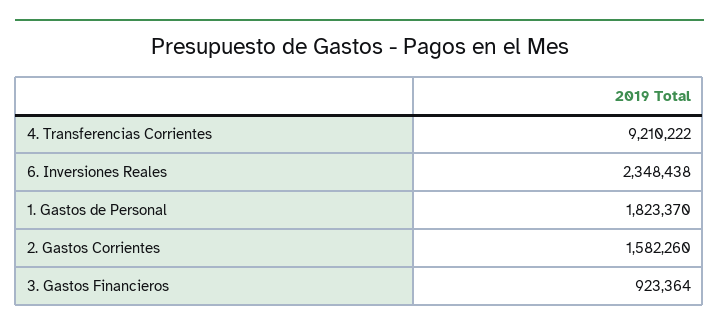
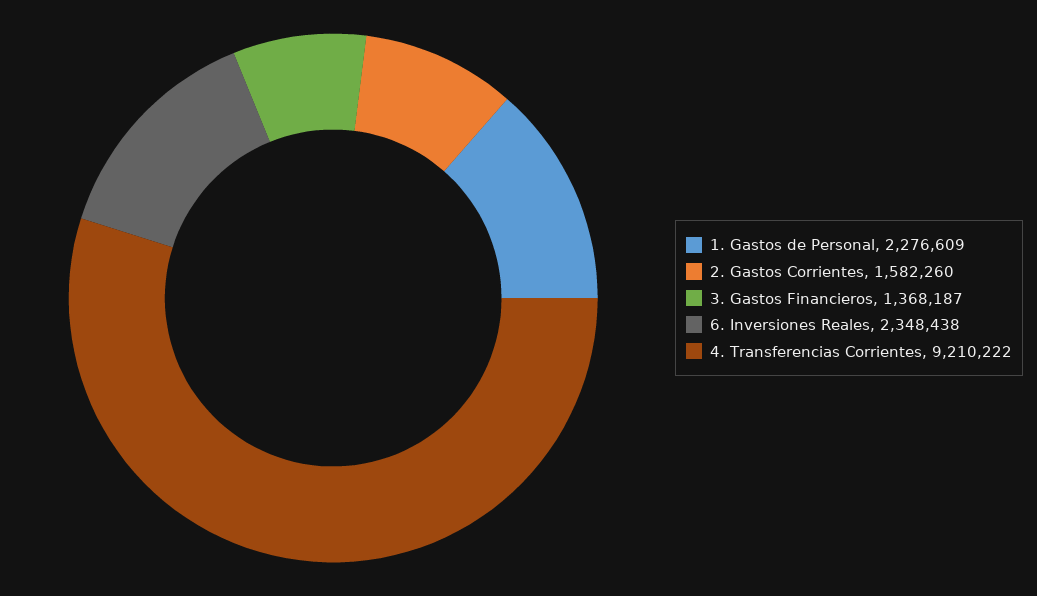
1. Gastos de Personal: 1823370 -> 2276609
3. Gastos Financieros: 923364 -> 1368187

